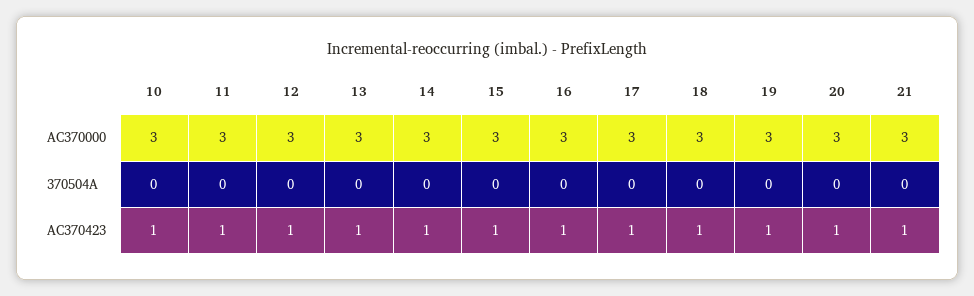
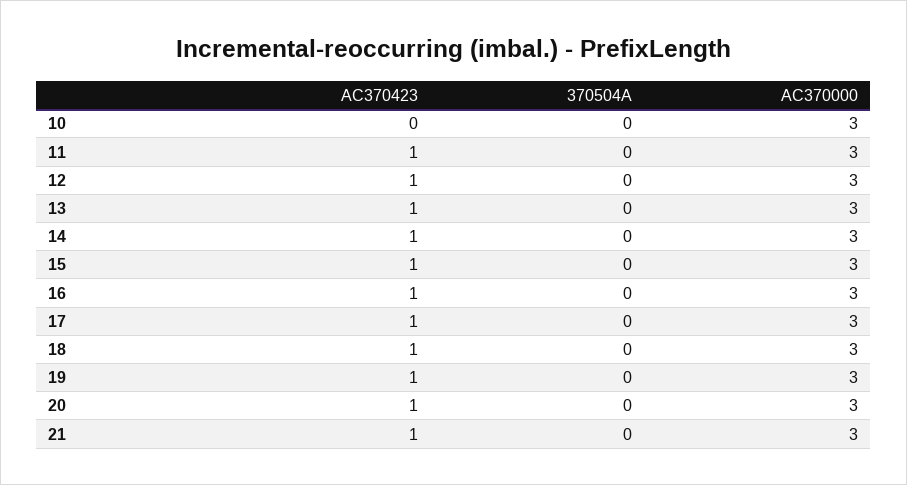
10, AC370423: 1 -> 0

